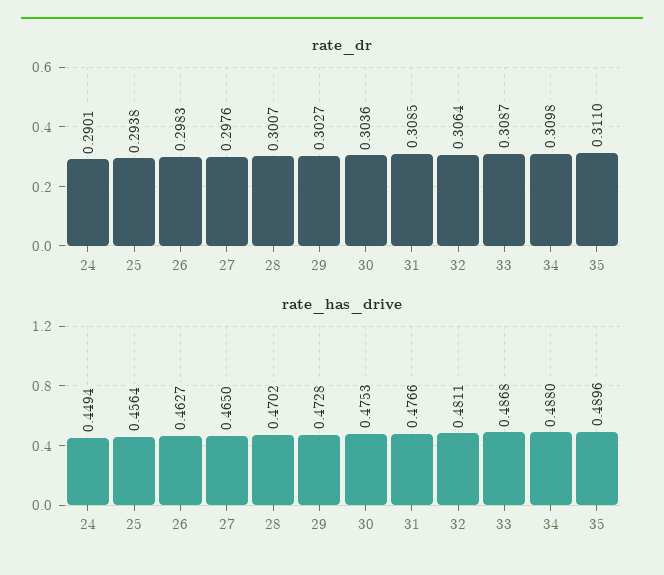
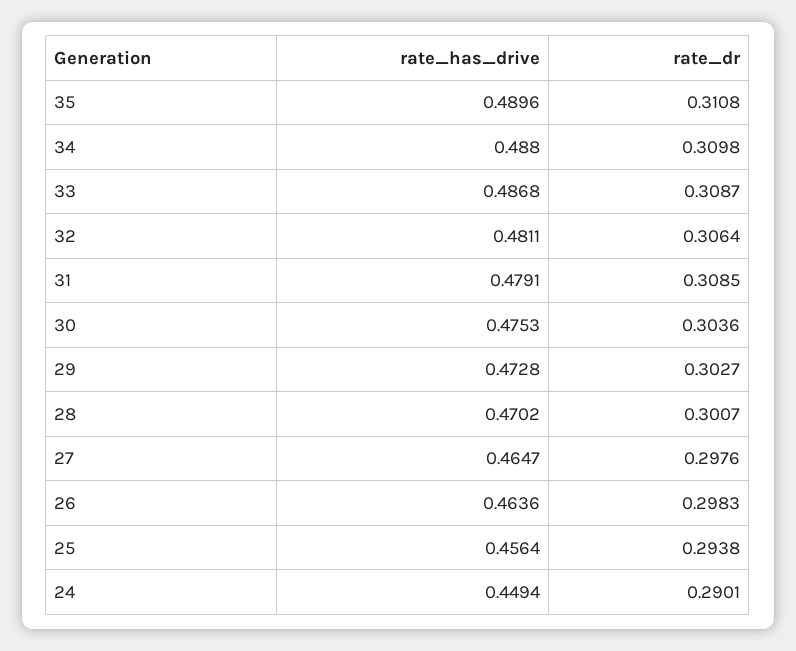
rate_dr, 35: 0.311 -> 0.3108
rate_has_drive, 26: 0.4627 -> 0.4636
rate_has_drive, 27: 0.465 -> 0.4647
rate_has_drive, 31: 0.4766 -> 0.4791

